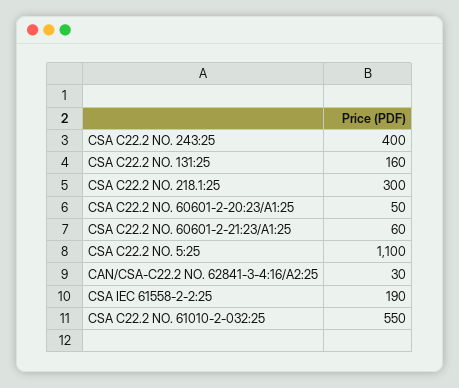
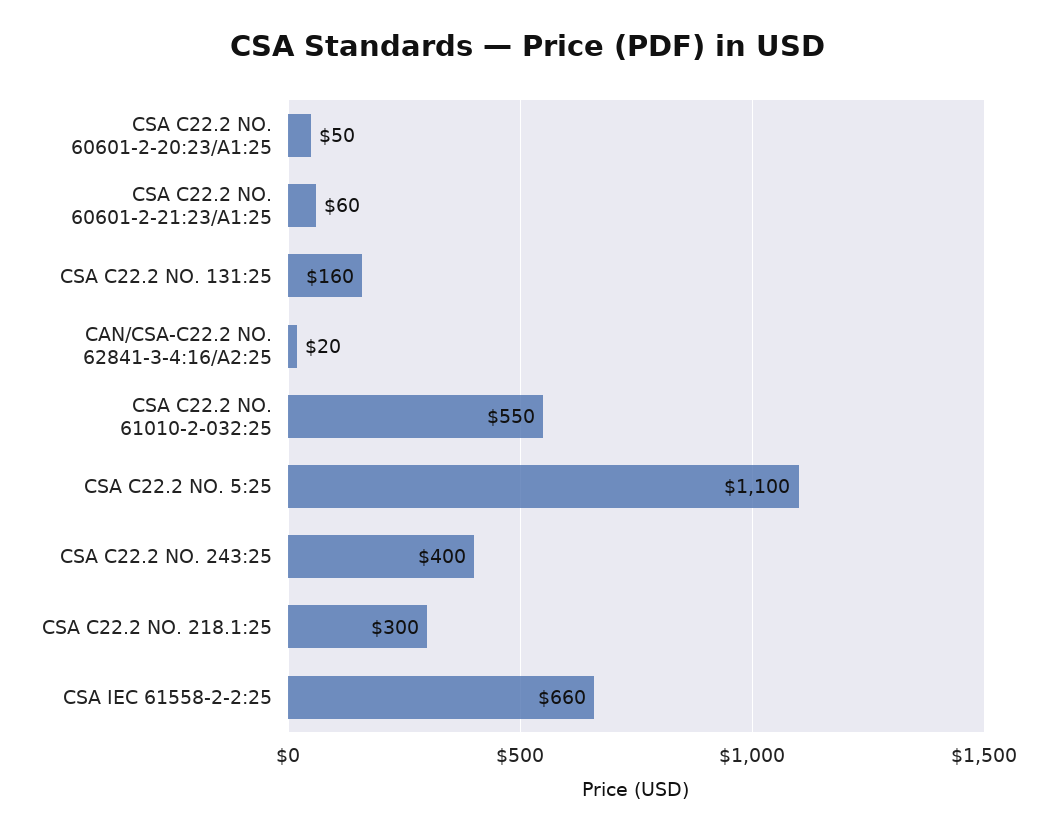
CAN/CSA-C22.2 NO. 62841-3-4:16/A2:25: 30 -> 20
CSA IEC 61558-2-2:25: 190 -> 660

